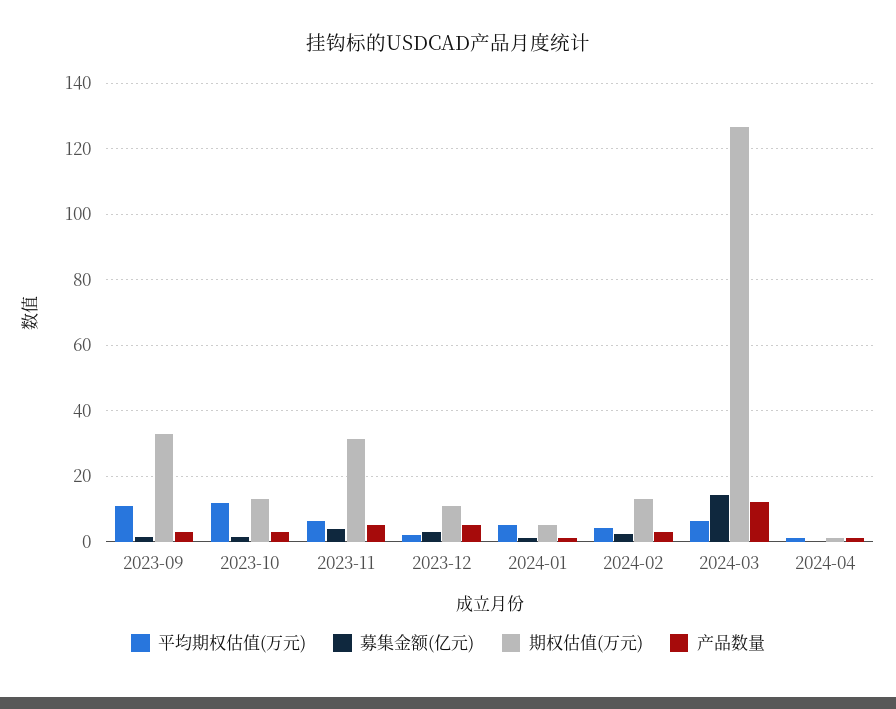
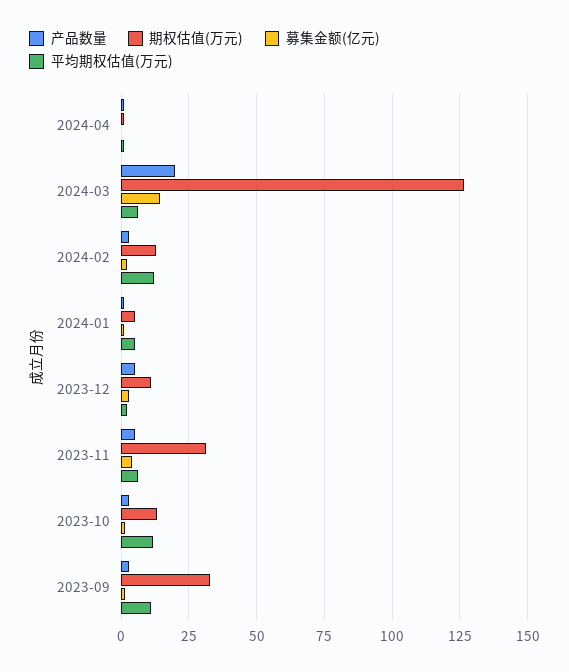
平均期权估值(万元), 2024-02: 4 -> 12.5
产品数量, 2024-03: 12 -> 20

